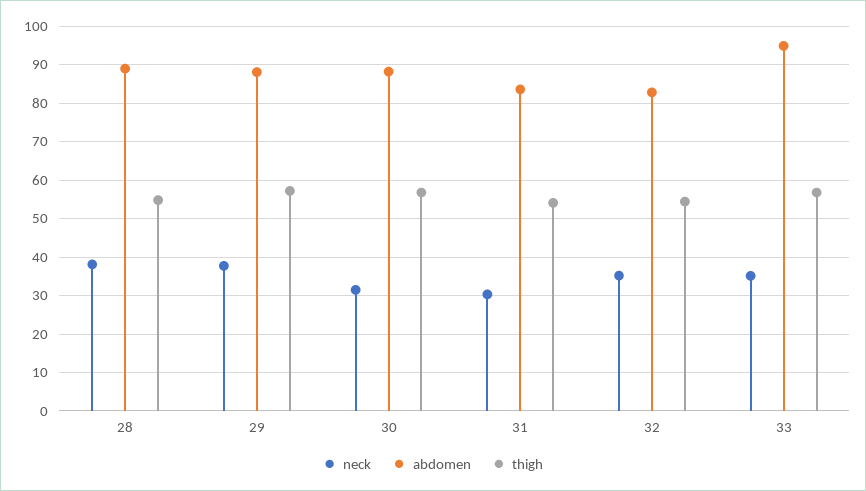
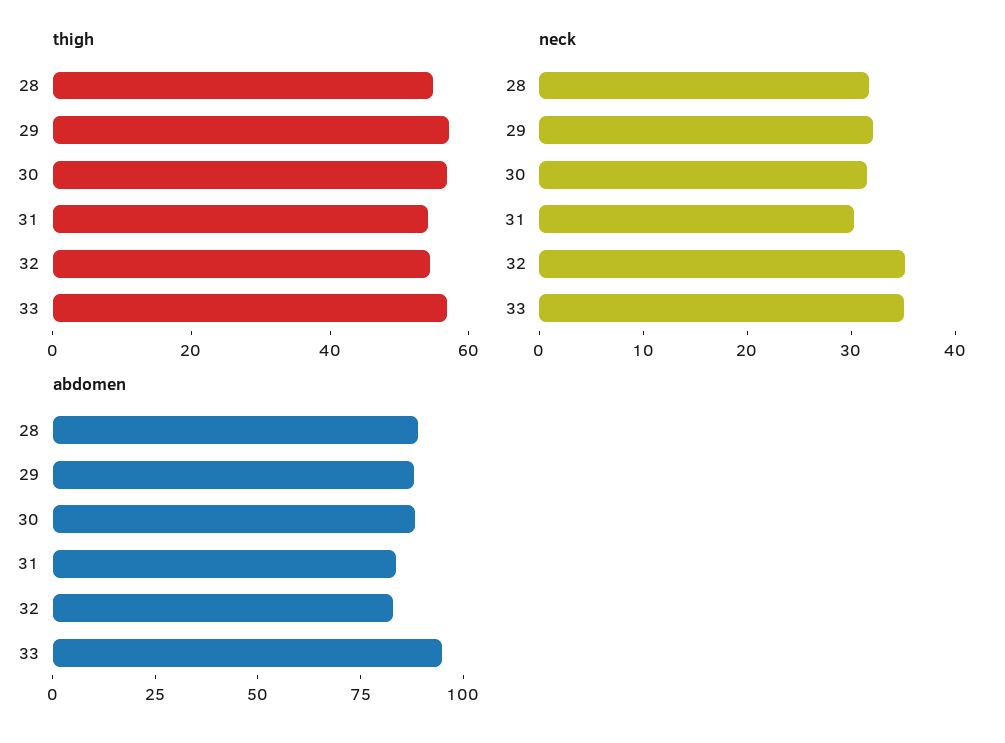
neck, 28: 38 -> 32
neck, 29: 38 -> 32

